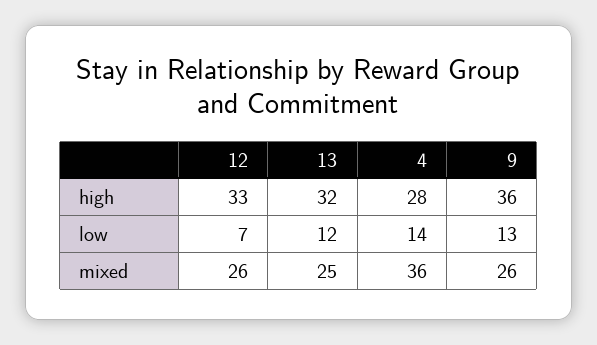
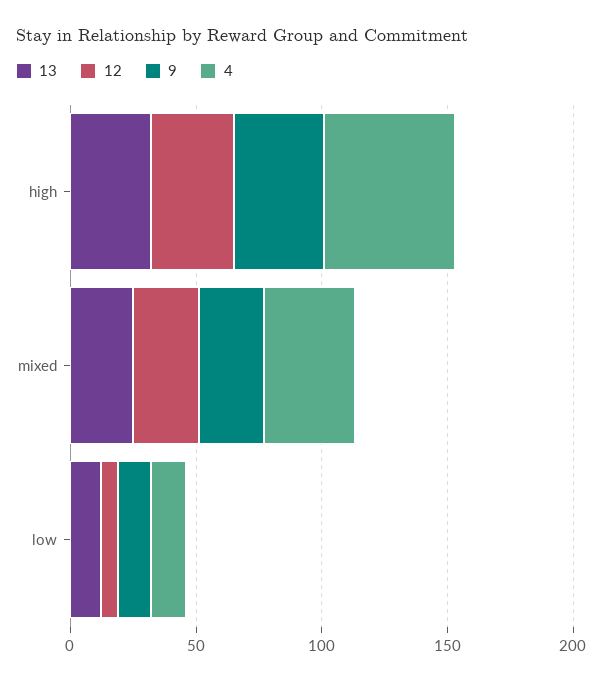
4, high: 28 -> 50

